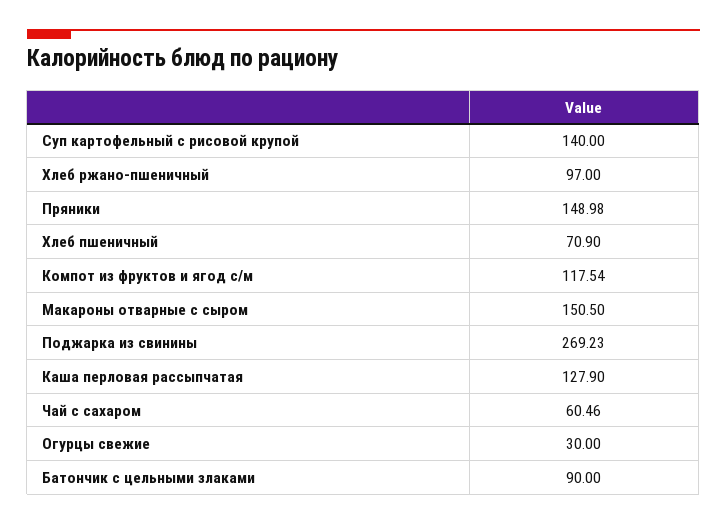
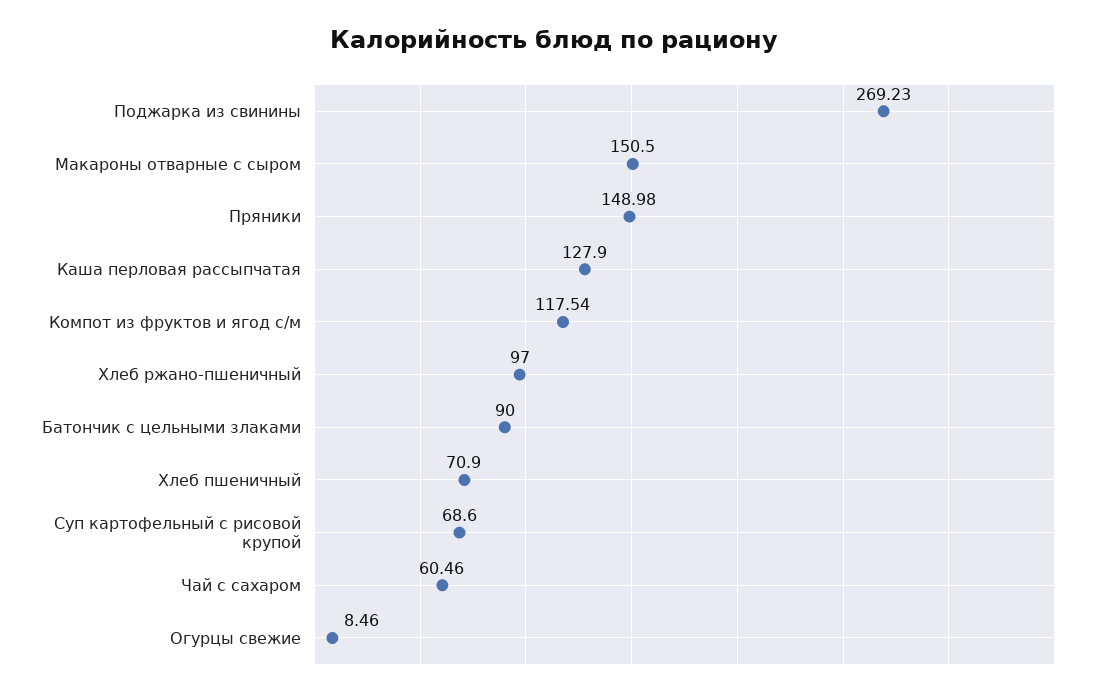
Суп картофельный с рисовой крупой: 140 -> 68.6
Огурцы свежие: 30 -> 8.46

